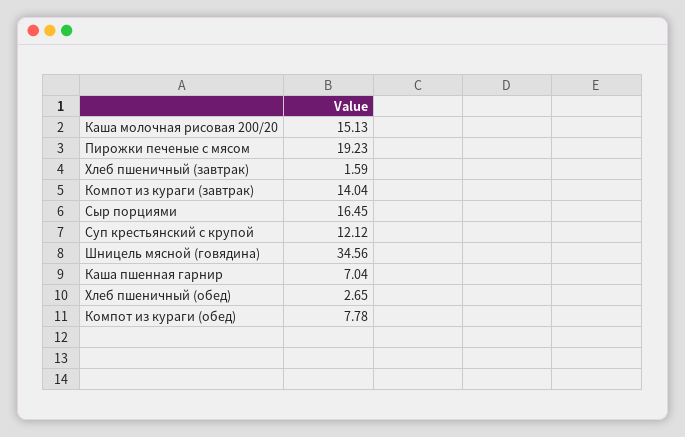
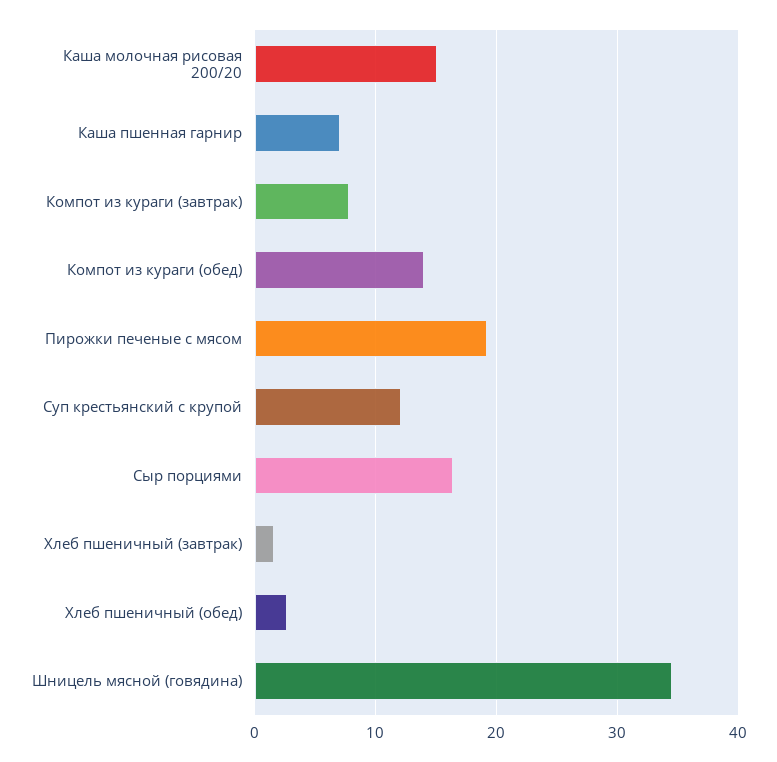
Компот из кураги (завтрак): 14.04 -> 8
Компот из кураги (обед): 7.78 -> 14

